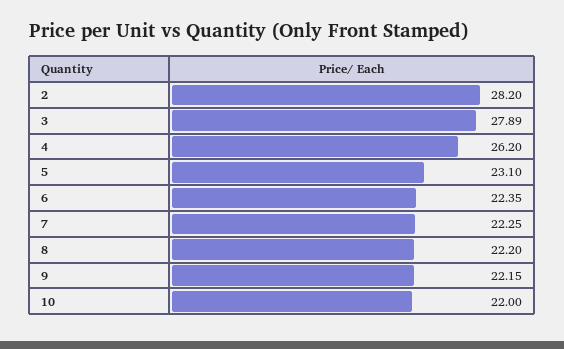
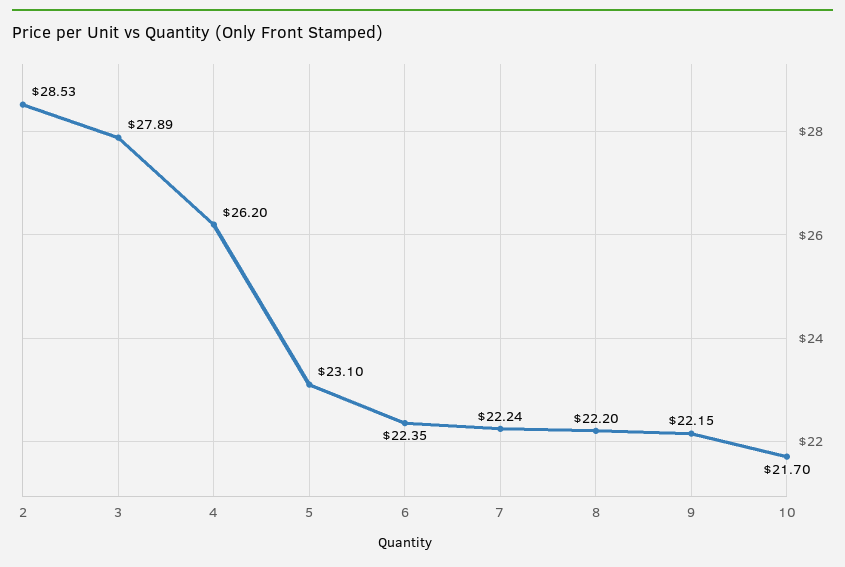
2: 28.2 -> 28.53
7: 22.25 -> 22.24
10: 22 -> 21.7

